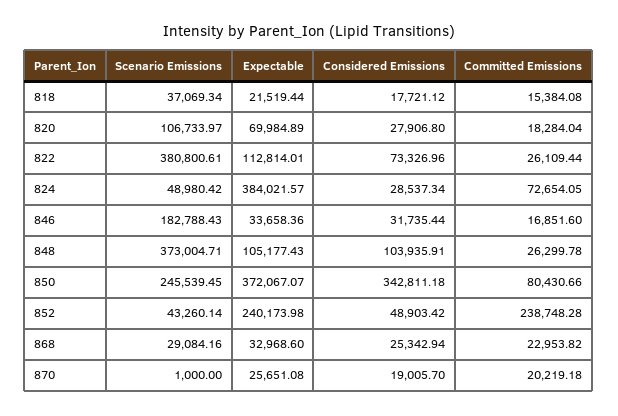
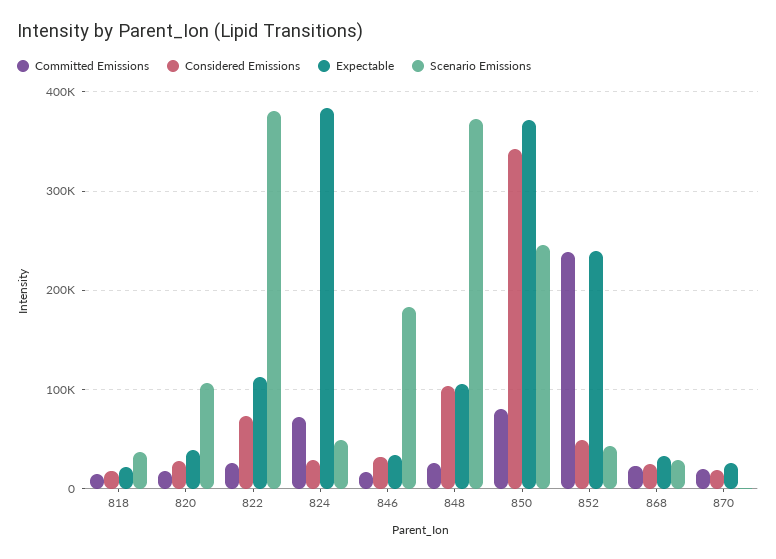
Expectable, 820: 69984.89 -> 40000

